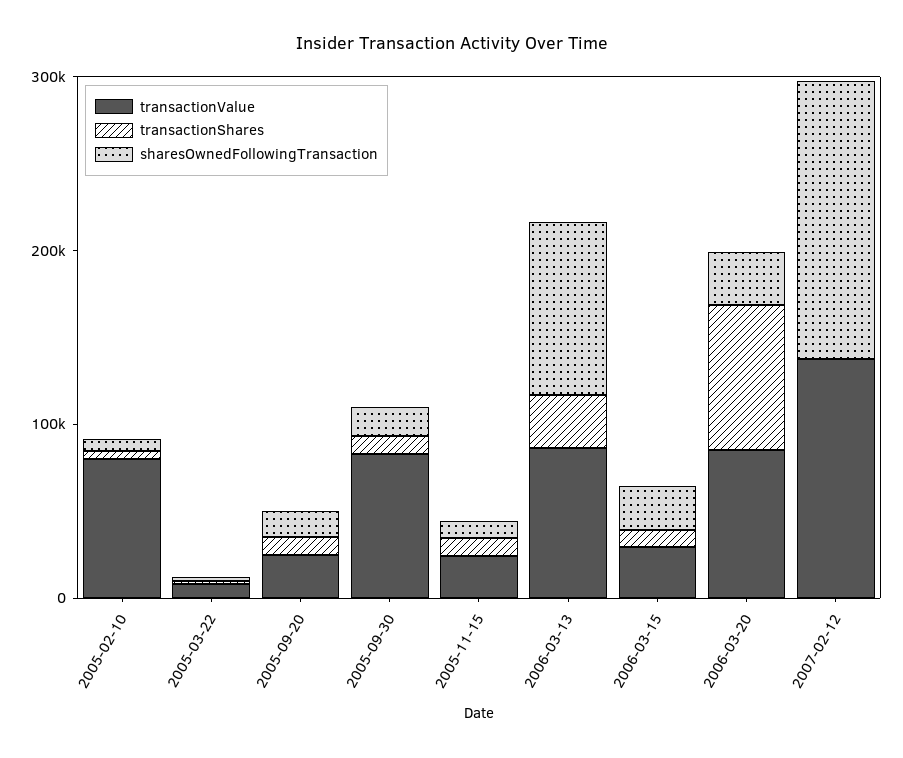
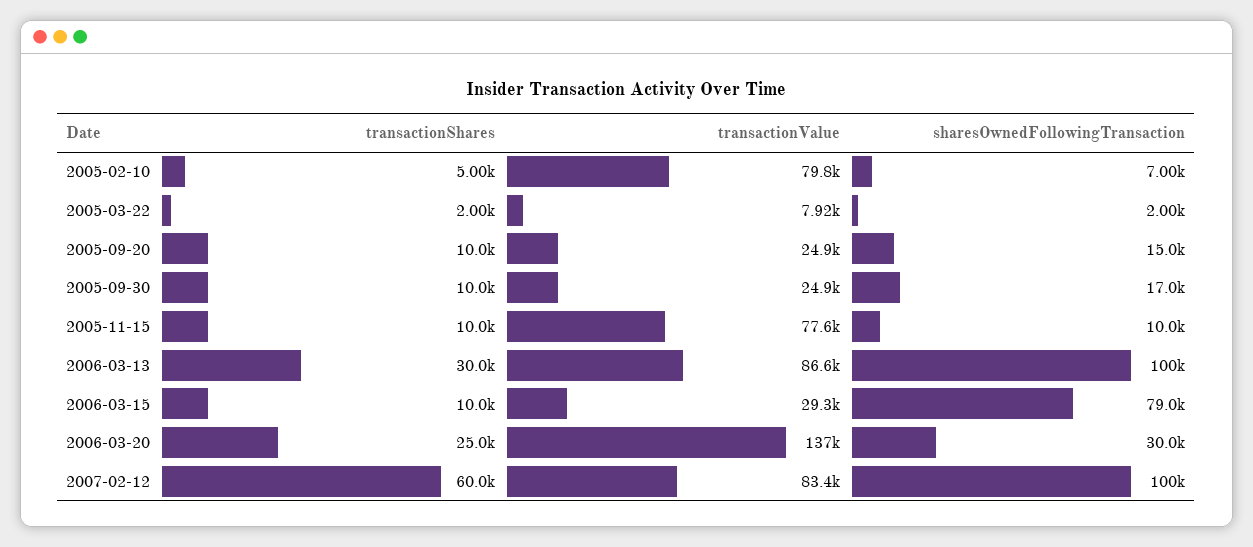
transactionValue, 2005-09-30: 80000 -> 24900
transactionValue, 2005-11-15: 20000 -> 77600
sharesOwnedFollowingTransaction, 2006-03-15: 20000 -> 79000
transactionValue, 2006-03-20: 80000 -> 137000
transactionShares, 2006-03-20: 80000 -> 25000
transactionValue, 2007-02-12: 140000 -> 83400
transactionShares, 2007-02-12: 0 -> 60000
sharesOwnedFollowingTransaction, 2007-02-12: 160000 -> 100000

